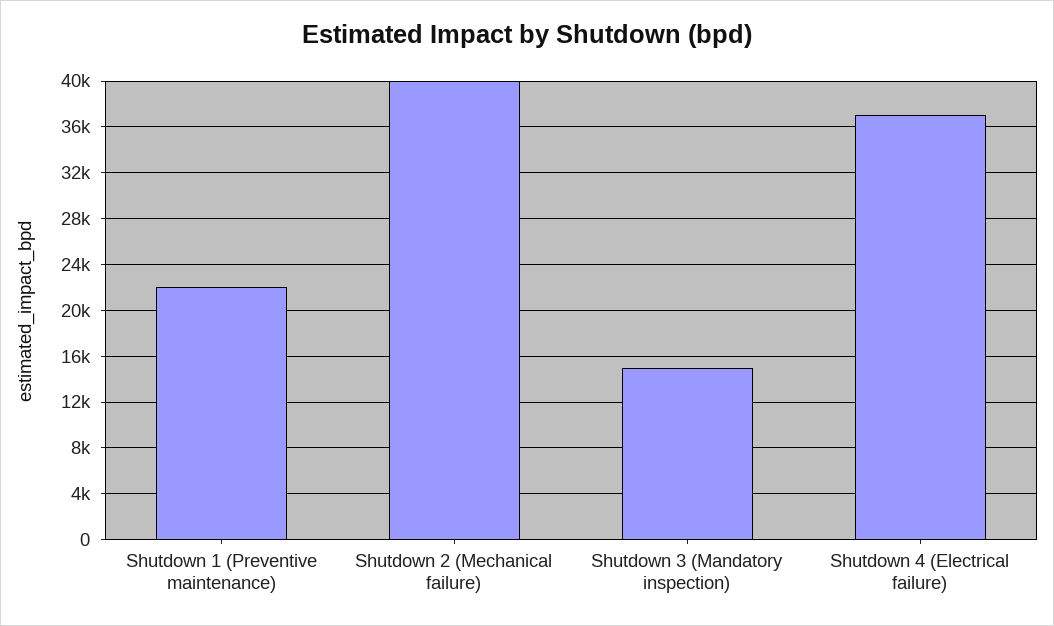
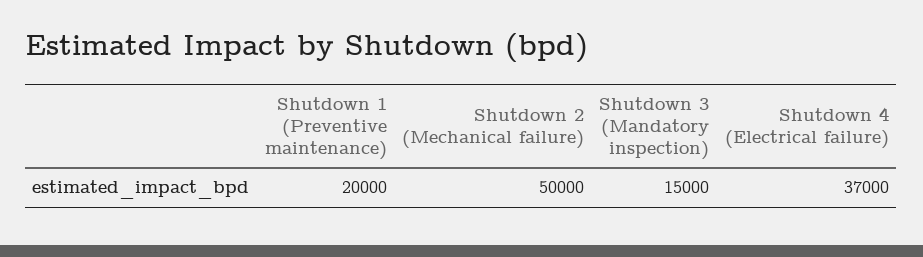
Shutdown 1 (Preventive maintenance): 22000 -> 20000
Shutdown 2 (Mechanical failure): 40000 -> 50000

